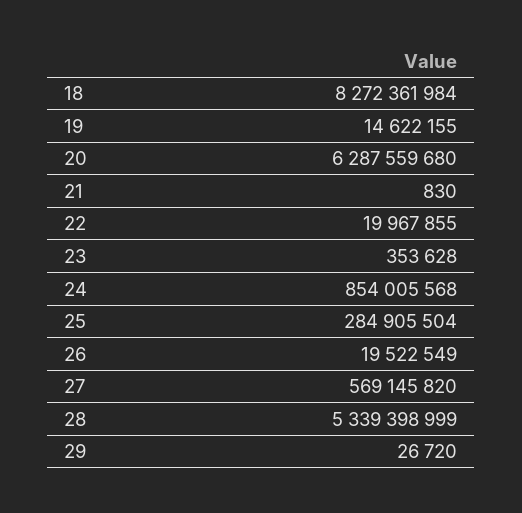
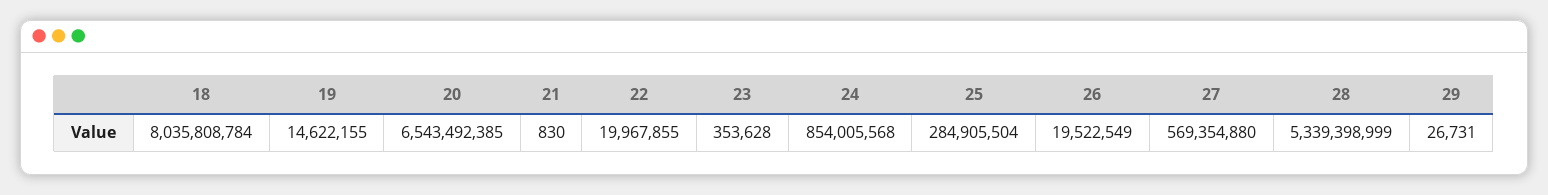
18: 8272361984 -> 8035808784
20: 6287559680 -> 6543492385
27: 569145820 -> 569354880
29: 26720 -> 26731

